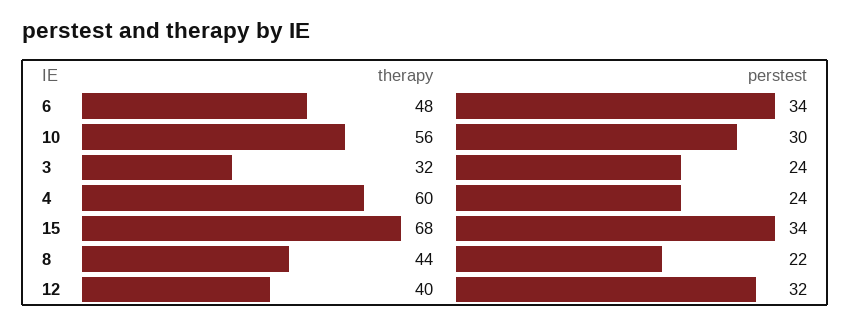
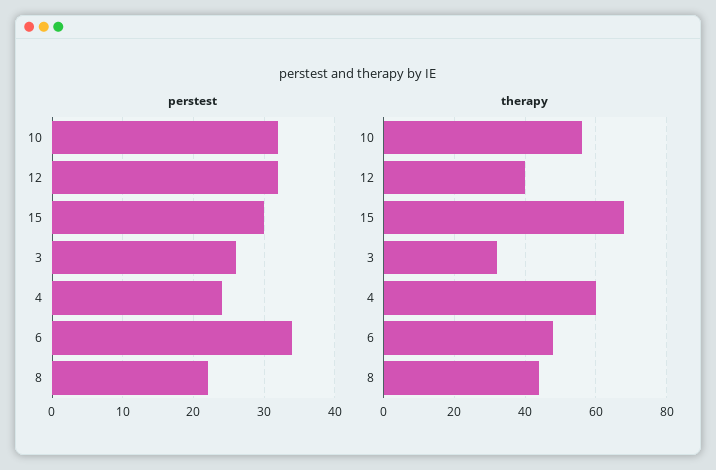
perstest, 10: 30 -> 32
perstest, 3: 24 -> 26
perstest, 15: 34 -> 30

